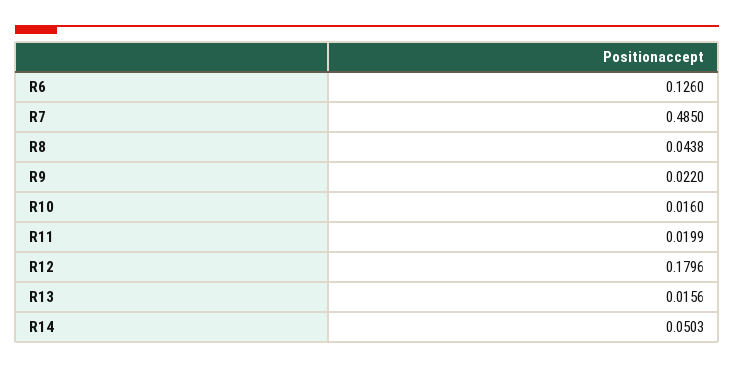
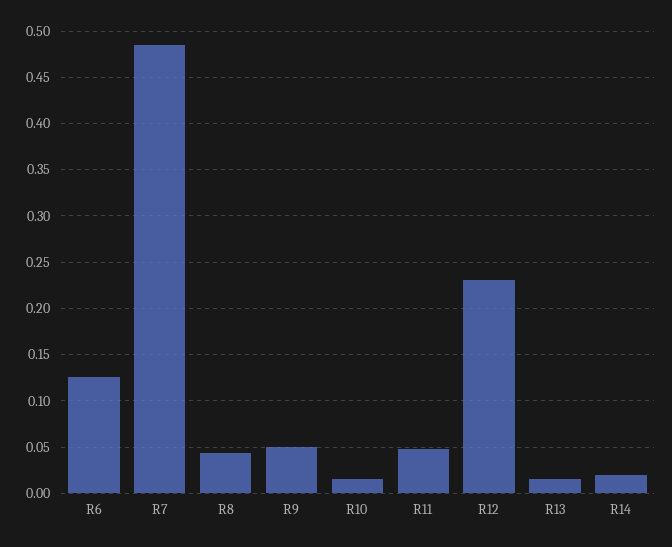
R9: 0.022 -> 0.05
R11: 0.0199 -> 0.05
R12: 0.1796 -> 0.23
R14: 0.0503 -> 0.02

